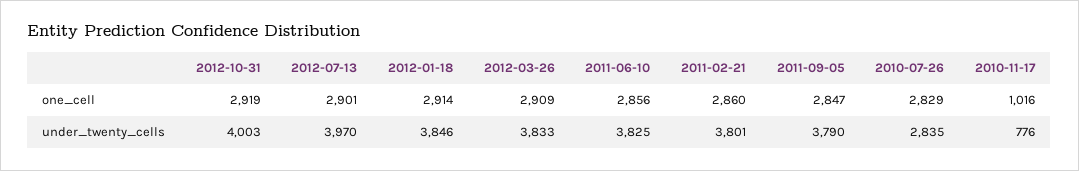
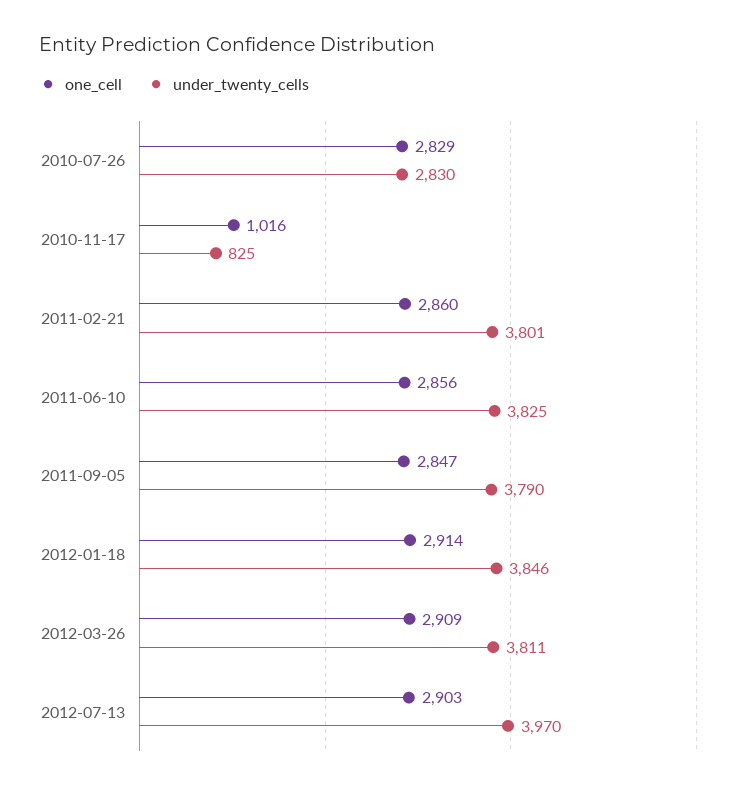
one_cell, 2012-10-31: 2919 -> none
one_cell, 2012-07-13: 2901 -> 2903
under_twenty_cells, 2012-10-31: 4003 -> none
under_twenty_cells, 2012-03-26: 3833 -> 3811
under_twenty_cells, 2010-07-26: 2835 -> 2830
under_twenty_cells, 2010-11-17: 776 -> 825

